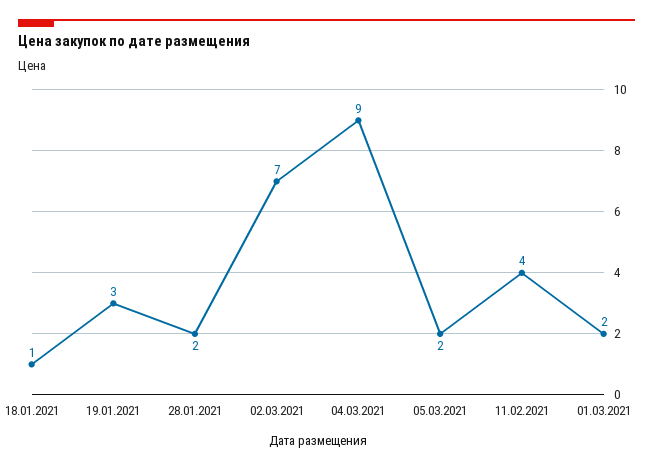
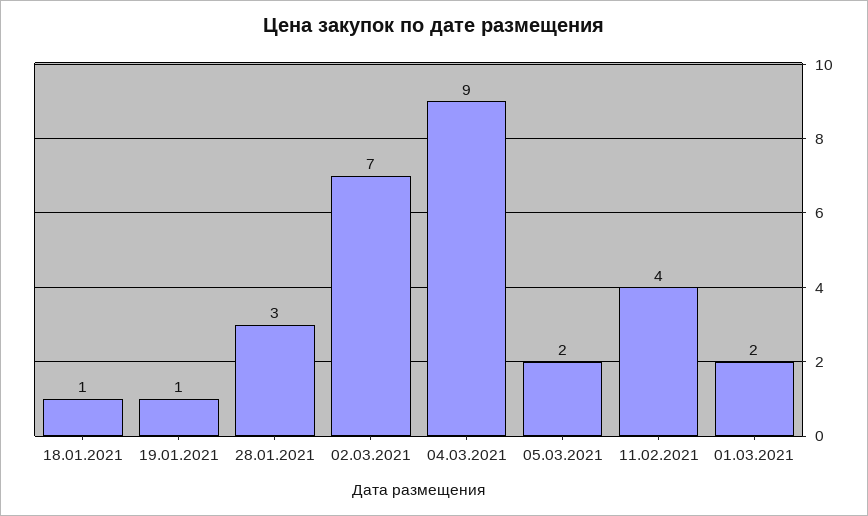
19.01.2021: 3 -> 1
28.01.2021: 2 -> 3

